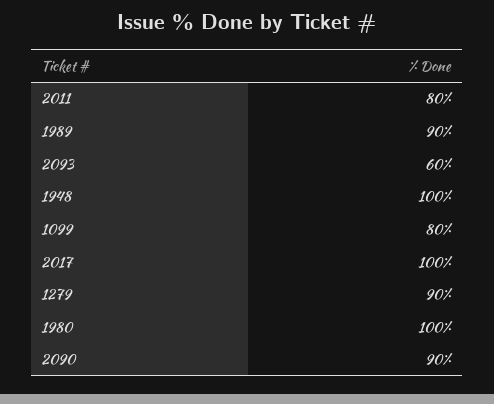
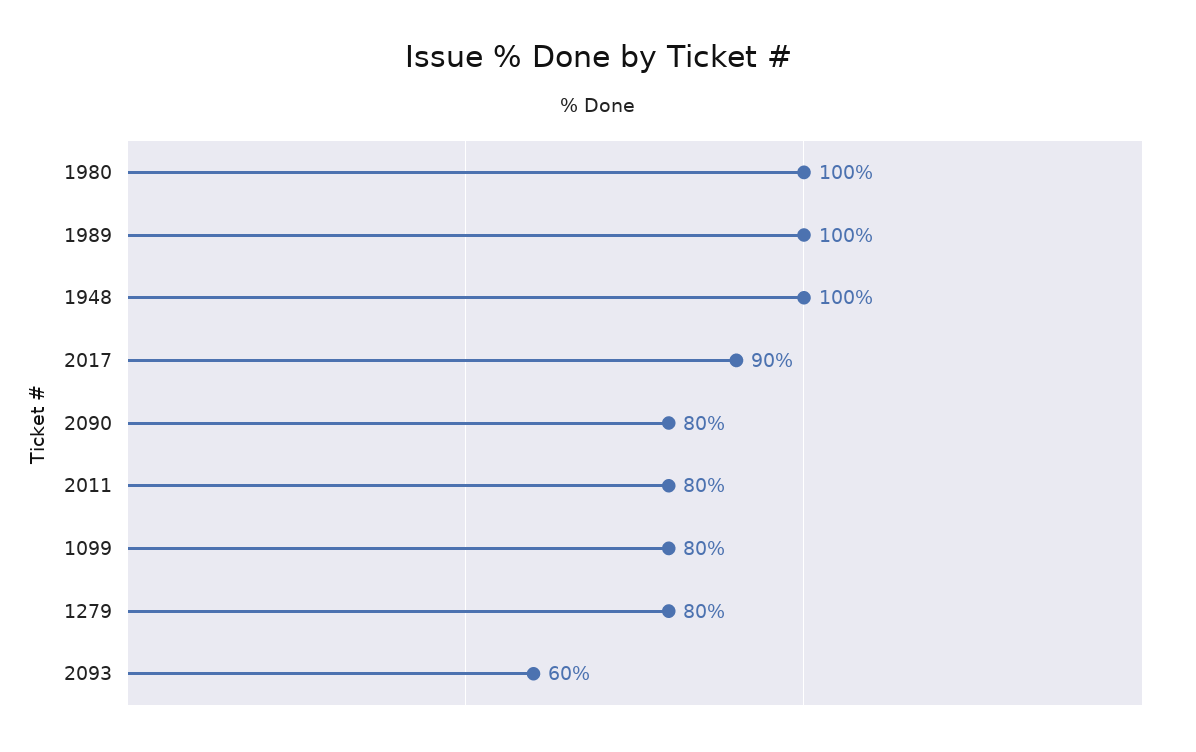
1989: 90 -> 100
2017: 100 -> 90
1279: 90 -> 80
2090: 90 -> 80

